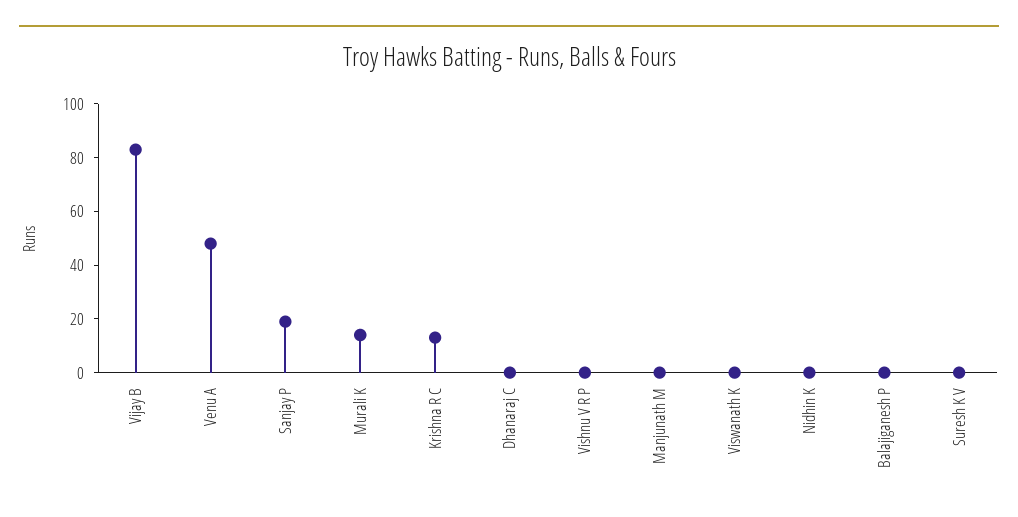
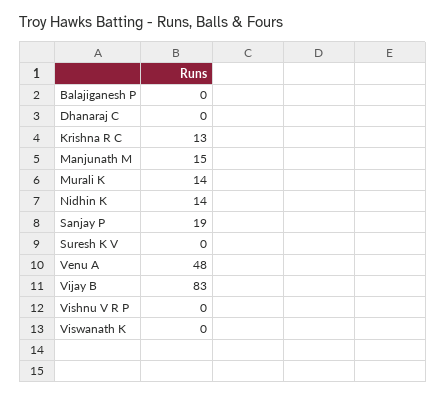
Manjunath M: 0 -> 15
Nidhin K: 0 -> 14

